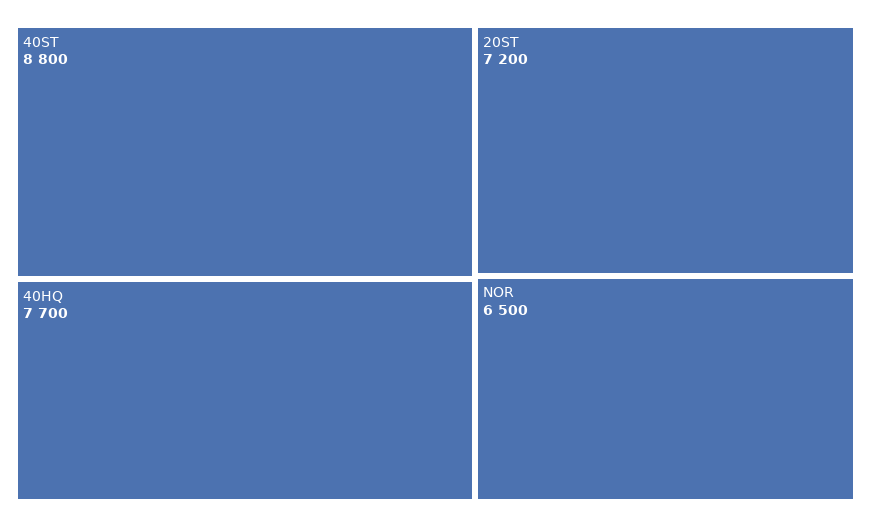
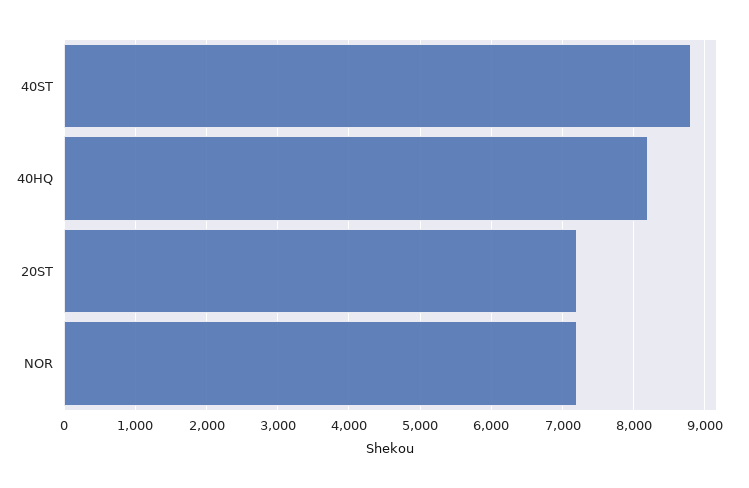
40HQ: 7700 -> 8200
NOR: 6500 -> 7200

